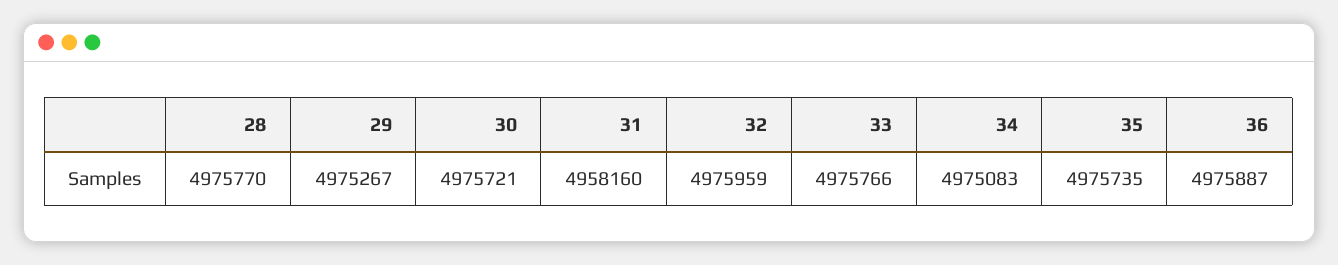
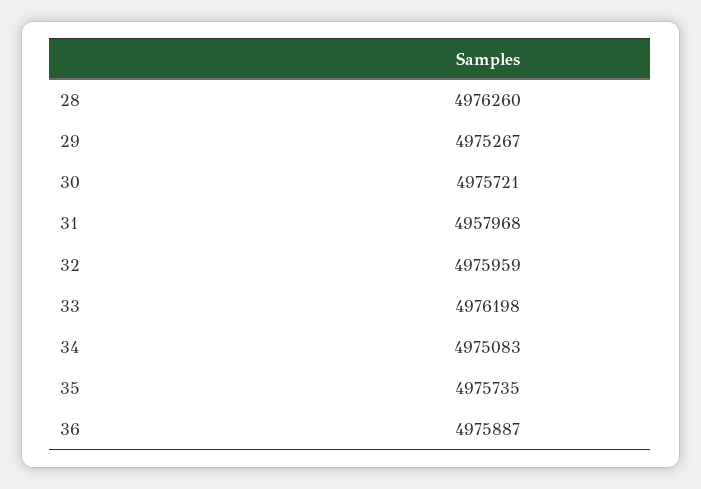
28: 4975770 -> 4976260
31: 4958160 -> 4957968
33: 4975766 -> 4976198

